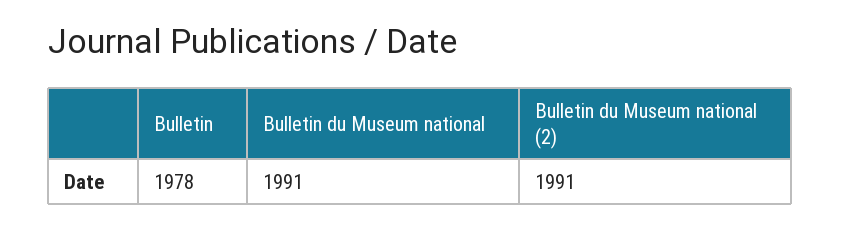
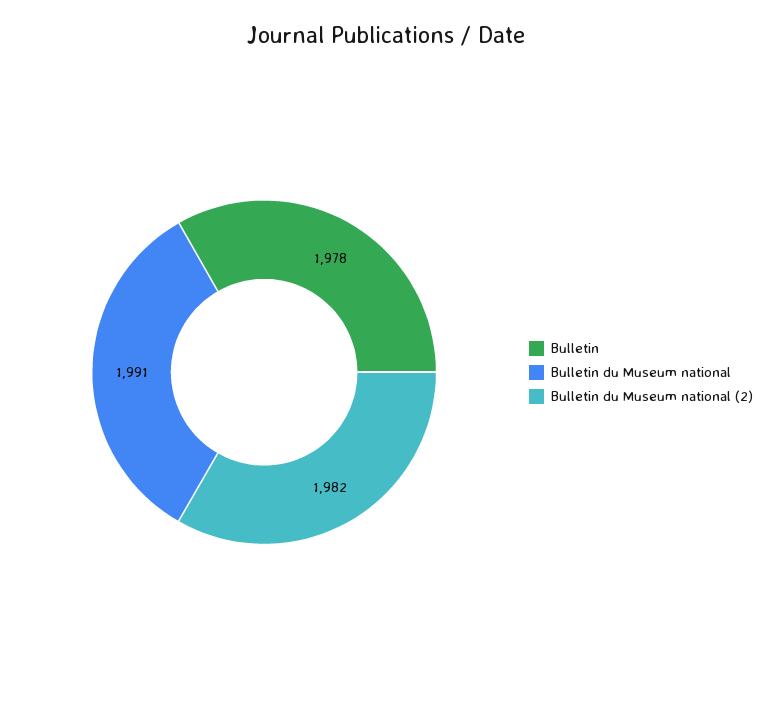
Bulletin du Museum national (2): 1991 -> 1982

